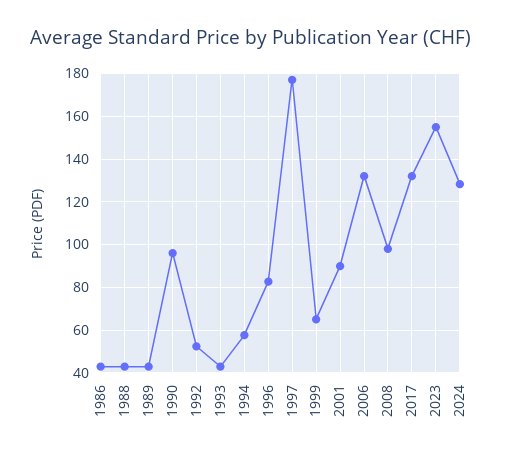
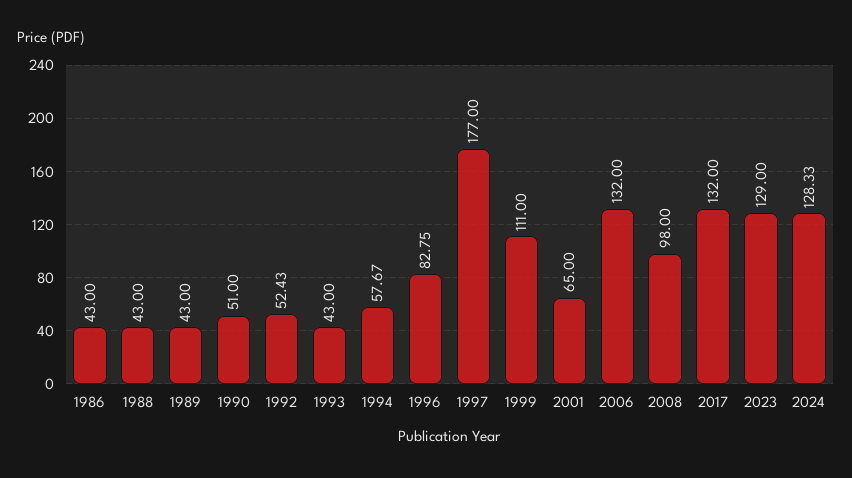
1990: 95 -> 51
1999: 65 -> 111
2001: 90 -> 65
2023: 155 -> 129

